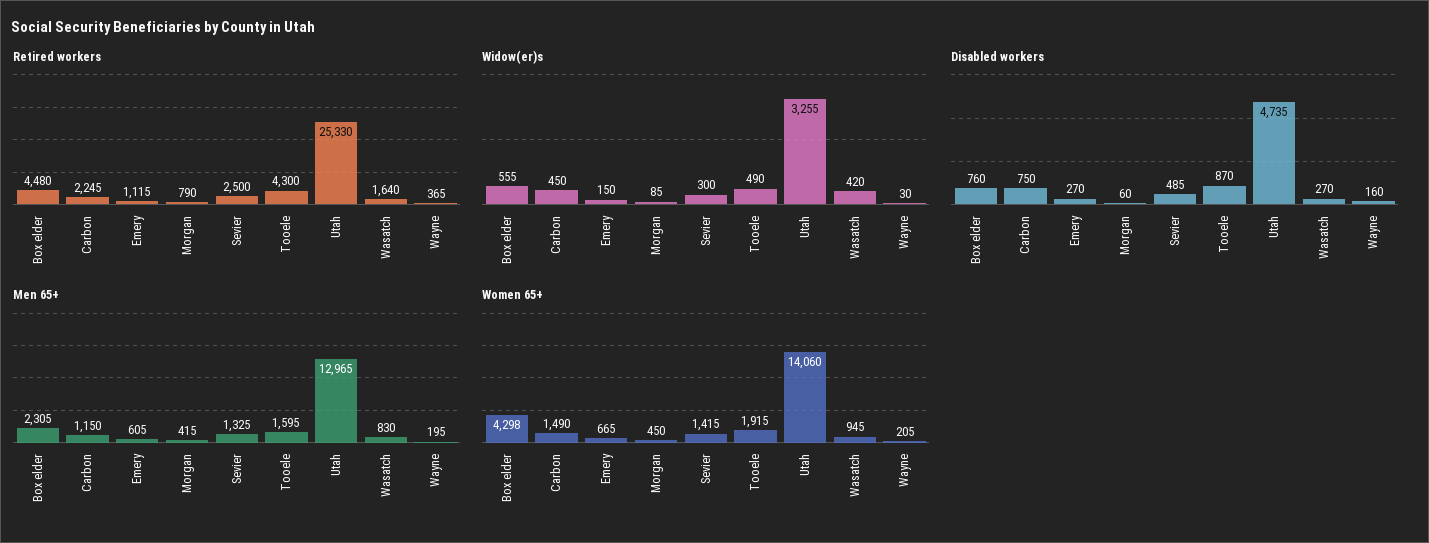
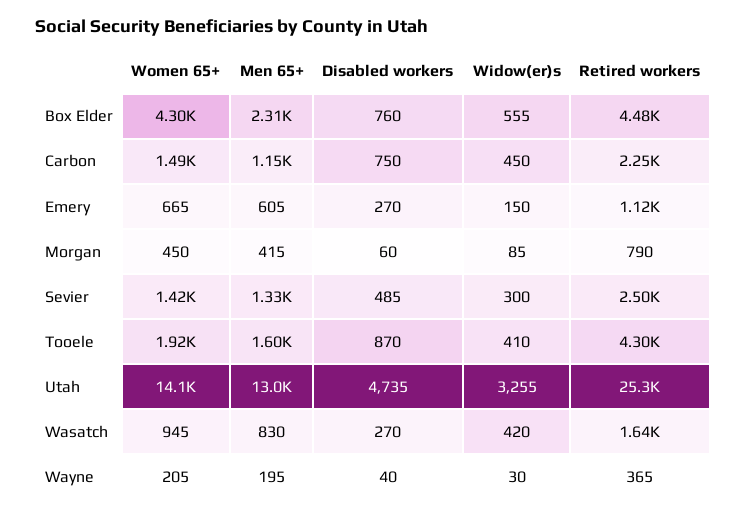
Widow(er)s, Tooele: 490 -> 410
Disabled workers, Wayne: 160 -> 40

